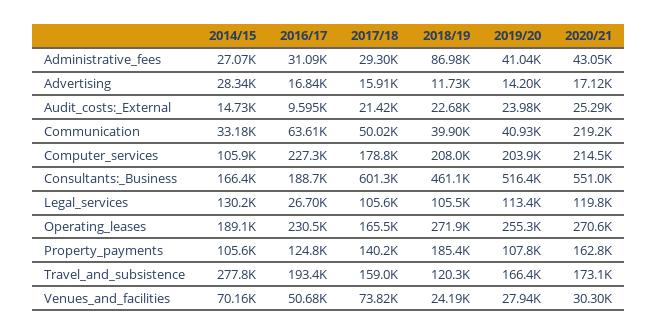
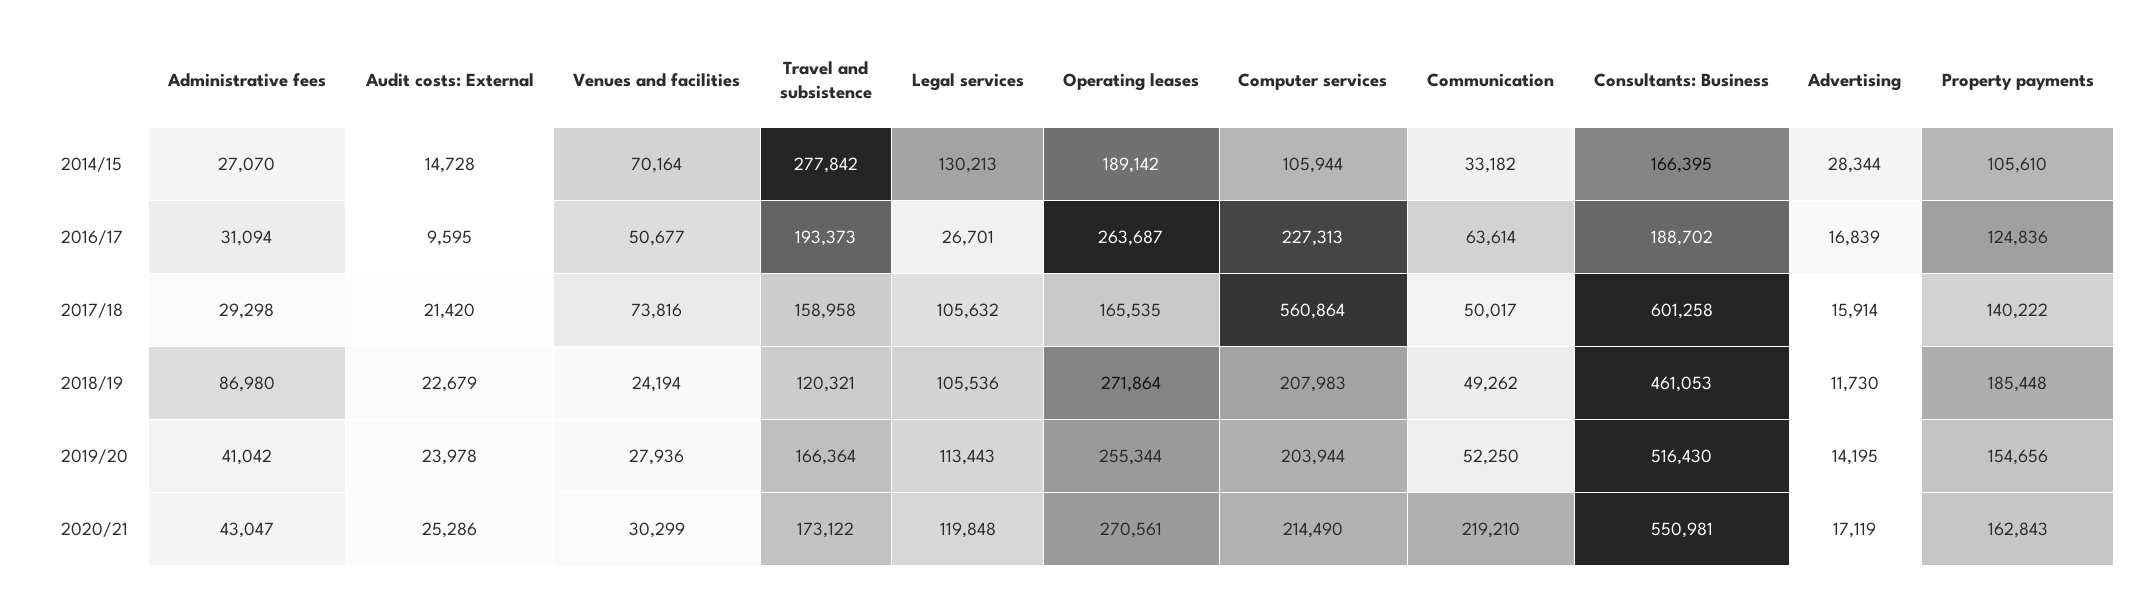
2018/19, Communication: 39900 -> 49262
2019/20, Communication: 40930 -> 52250
2017/18, Computer_services: 178800 -> 560864
2016/17, Operating_leases: 230500 -> 263687
2019/20, Property_payments: 107800 -> 154656

